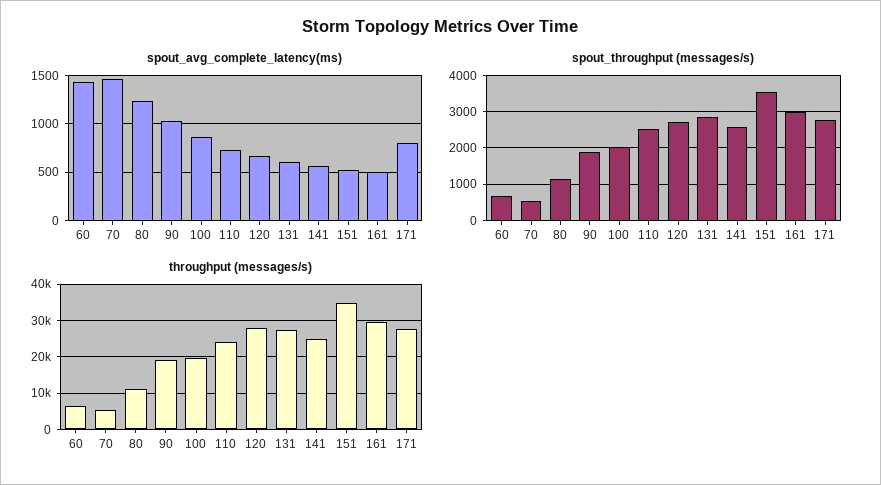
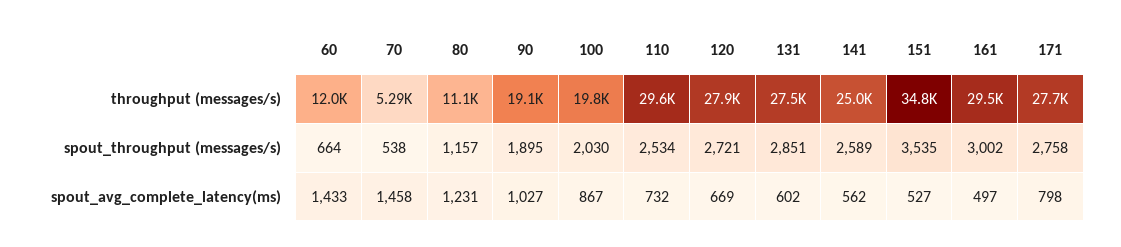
throughput (messages/s), 60: 6000 -> 12000
throughput (messages/s), 110: 24000 -> 29600

